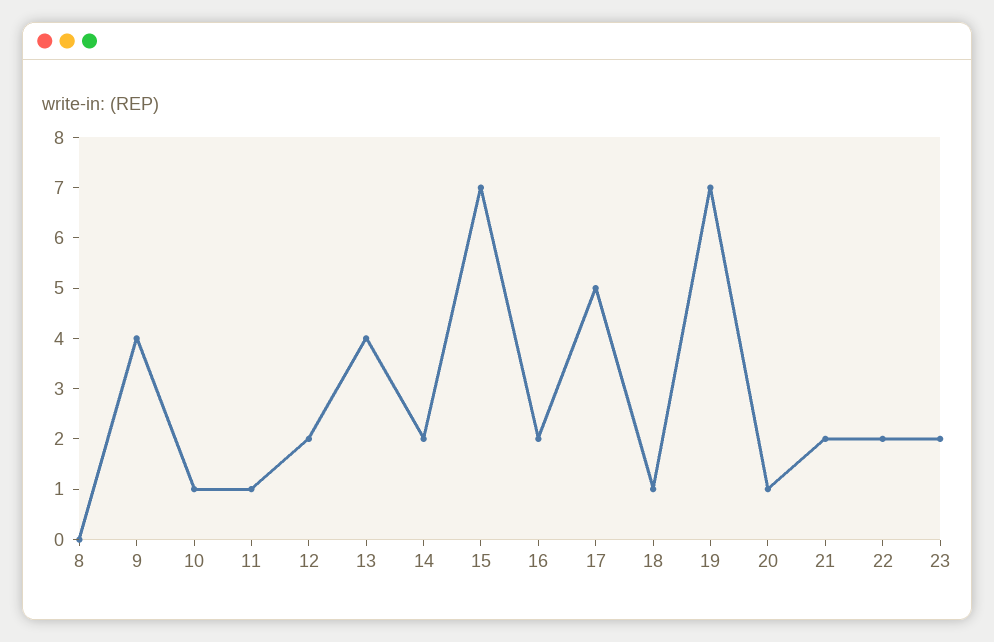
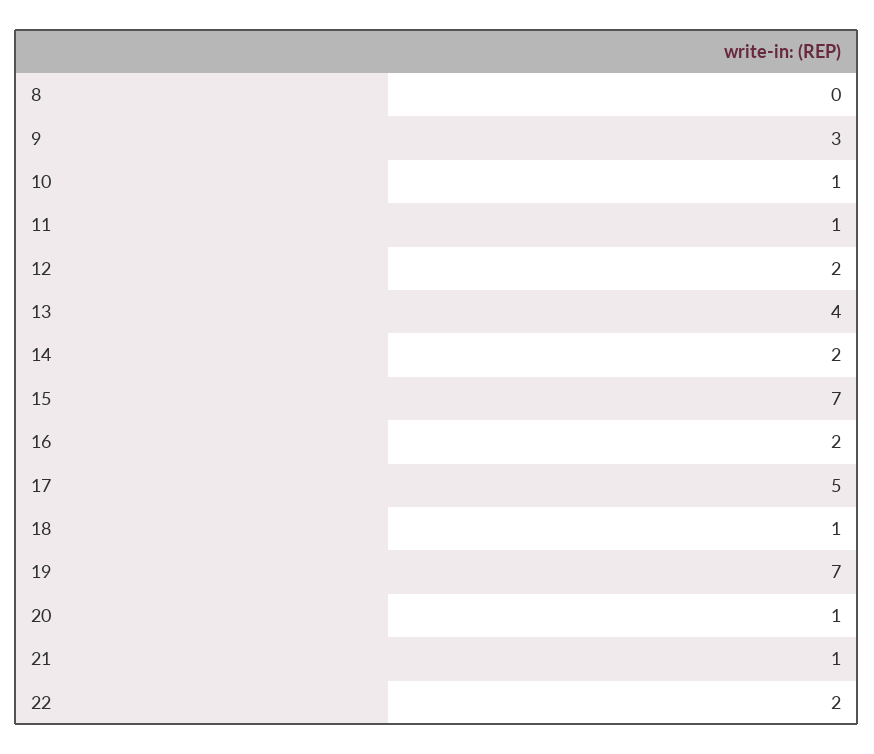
9: 4 -> 3
21: 2 -> 1
23: 2 -> none

